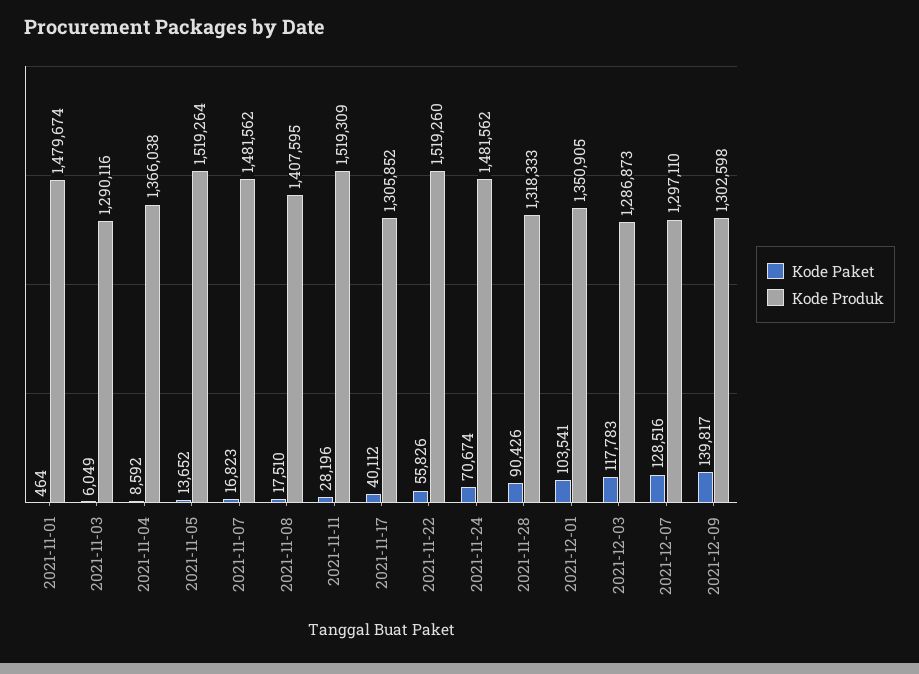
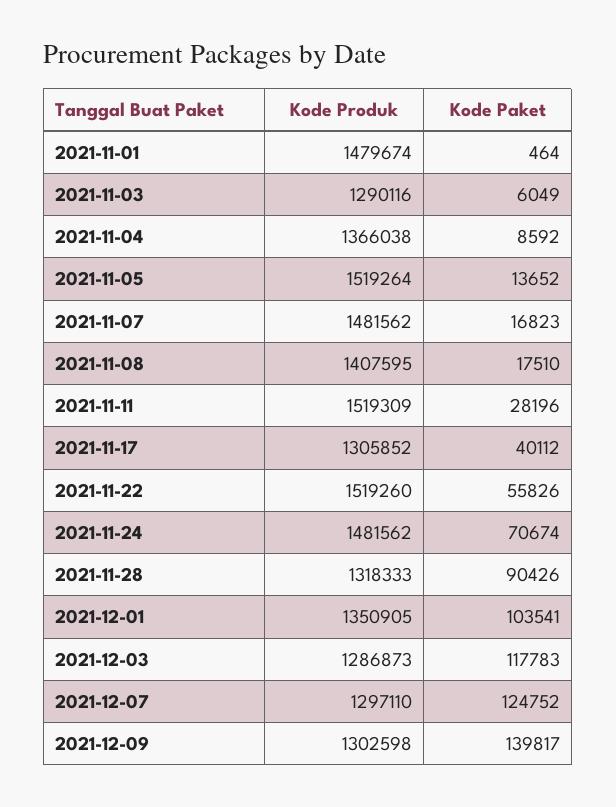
Kode Paket, 2021-12-07: 128516 -> 124752

